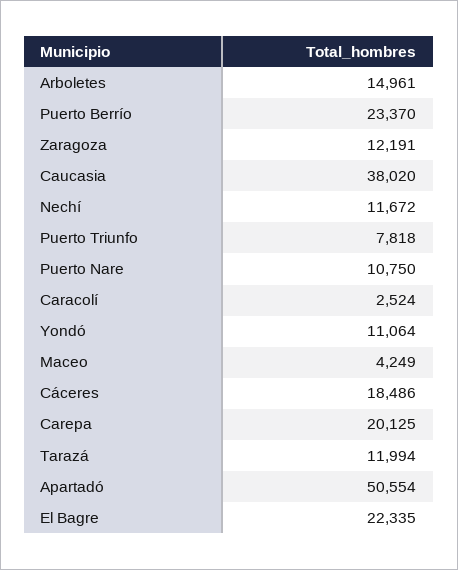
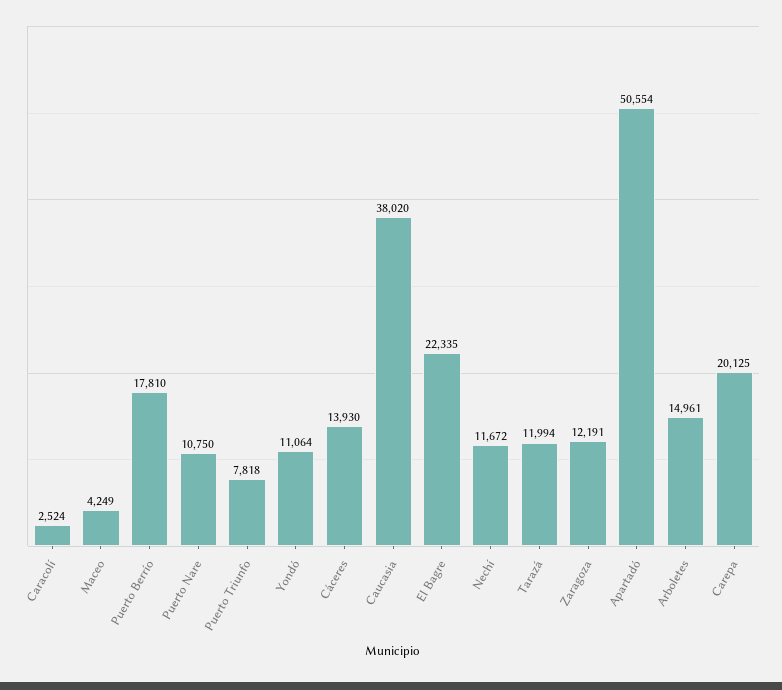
Puerto Berrío: 23370 -> 17810
Cáceres: 18486 -> 13930

